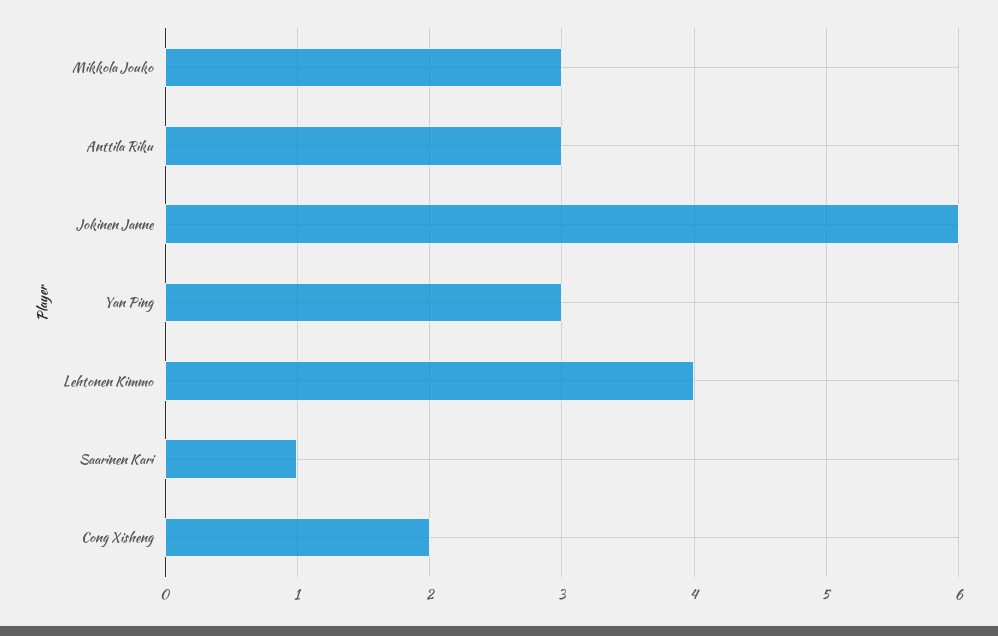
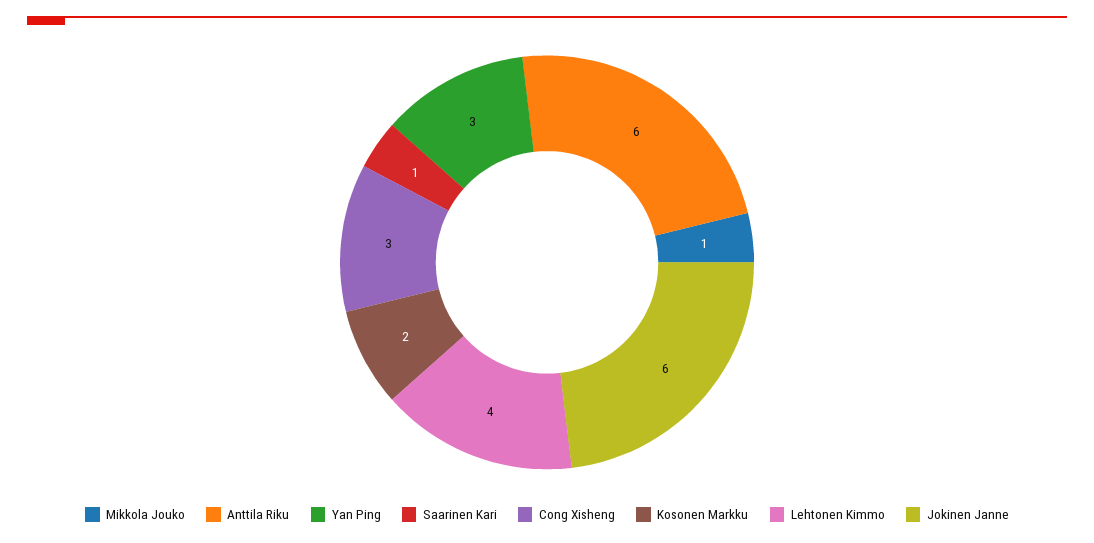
Mikkola Jouko: 3 -> 1
Anttila Riku: 3 -> 6
Cong Xisheng: 2 -> 3
Kosonen Markku: none -> 2

